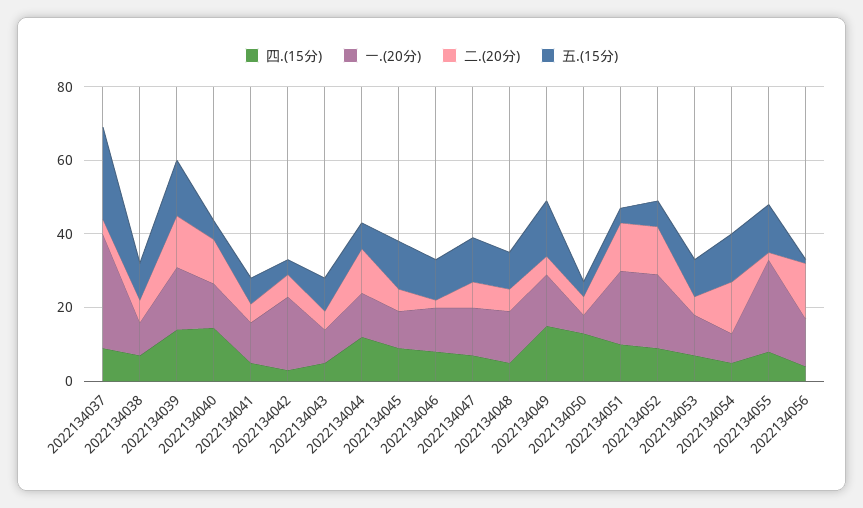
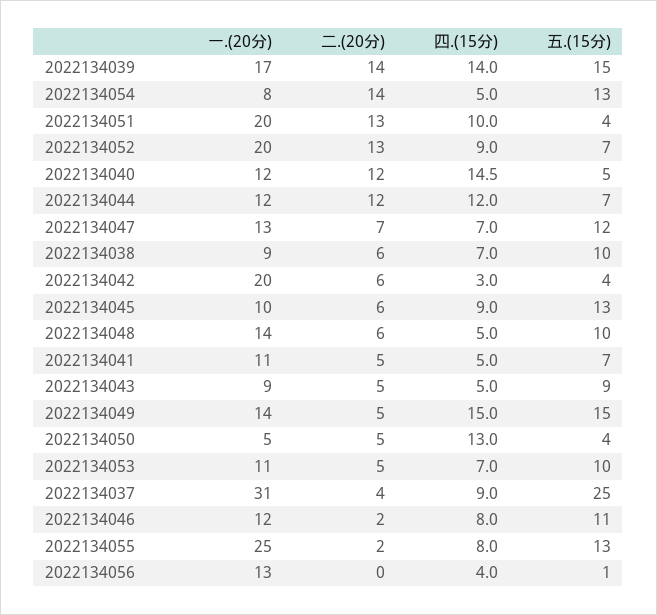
二.(20分), 2022134056: 15 -> 0

